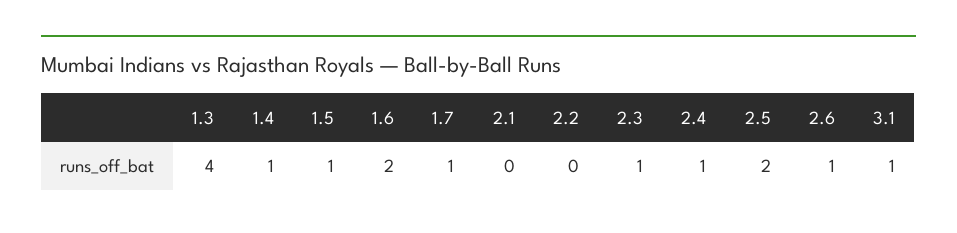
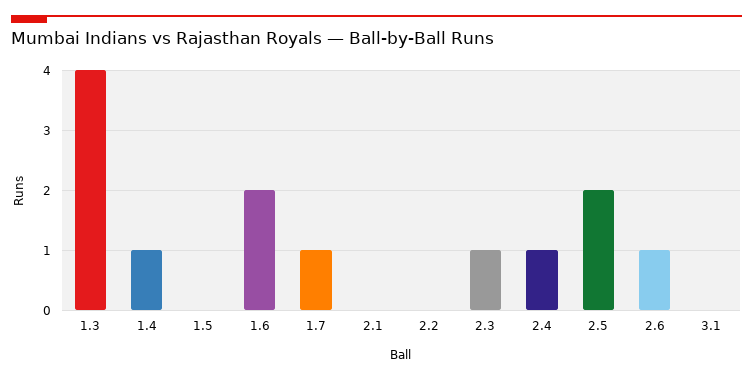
1.5: 1 -> 0
3.1: 1 -> 0

